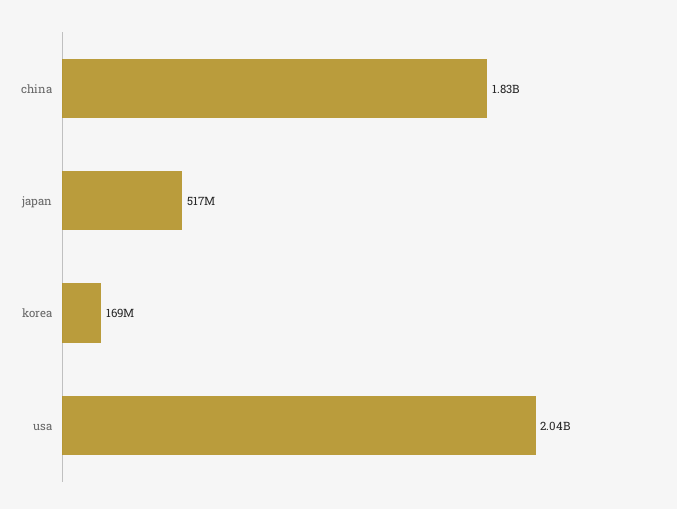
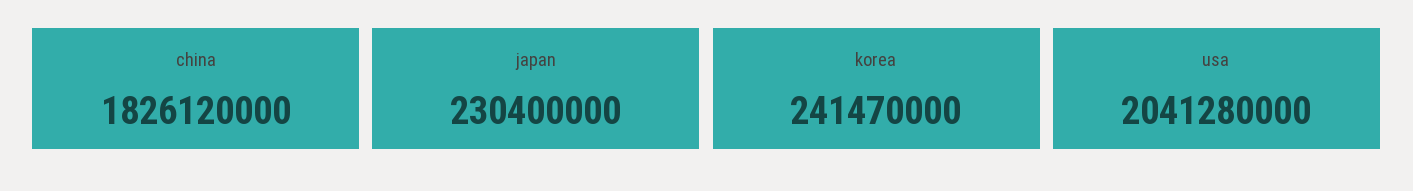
japan: 517000000 -> 230400000
korea: 169000000 -> 241470000

